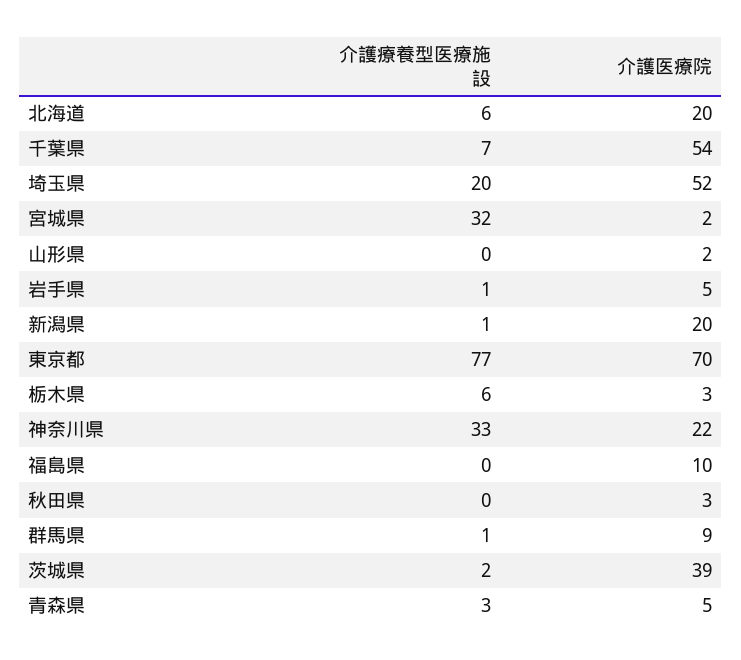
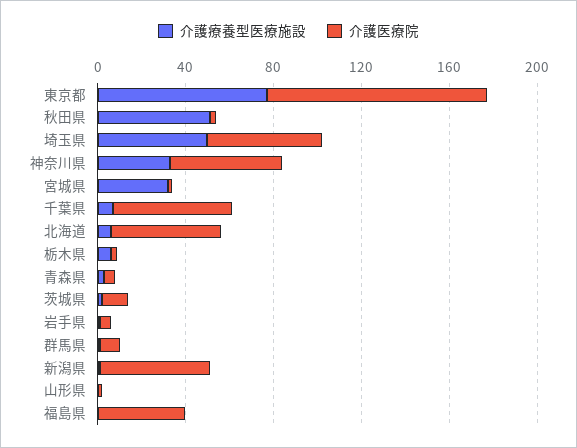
介護医療院, 北海道: 20 -> 50
介護療養型医療施設, 埼玉県: 20 -> 50
介護医療院, 新潟県: 20 -> 50
介護医療院, 東京都: 70 -> 100
介護医療院, 神奈川県: 22 -> 50
介護医療院, 福島県: 10 -> 40
介護療養型医療施設, 秋田県: 0 -> 50
介護医療院, 茨城県: 39 -> 10

